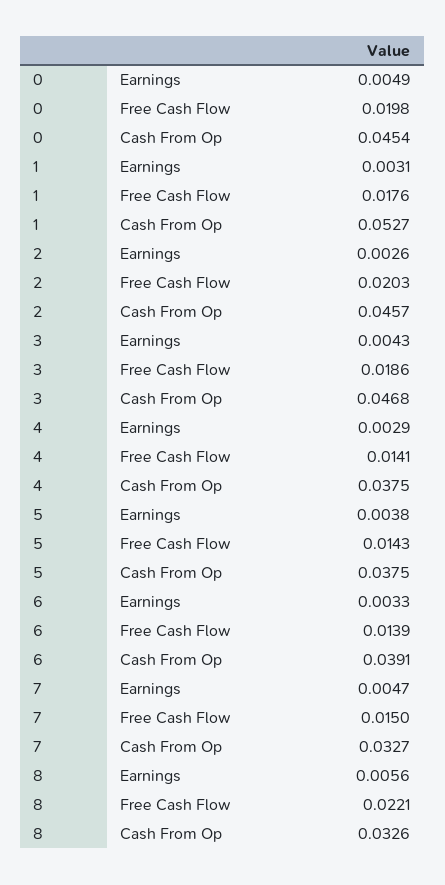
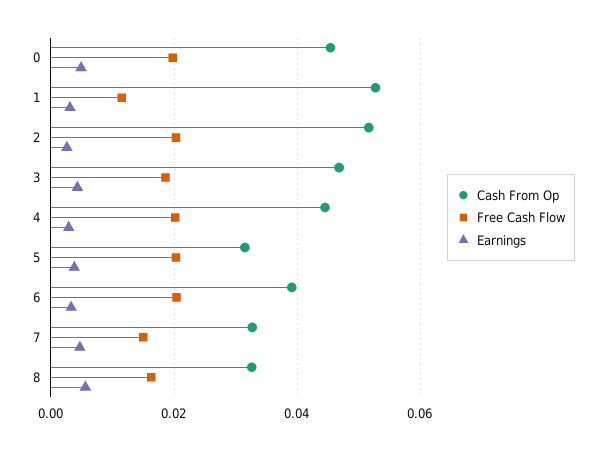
Free Cash Flow, 1: 0.0176 -> 0.012
Cash From Op, 2: 0.0457 -> 0.052
Free Cash Flow, 4: 0.0141 -> 0.02
Cash From Op, 4: 0.0375 -> 0.044
Free Cash Flow, 5: 0.0143 -> 0.02
Cash From Op, 5: 0.0375 -> 0.032
Free Cash Flow, 6: 0.0139 -> 0.02
Free Cash Flow, 8: 0.0221 -> 0.016

